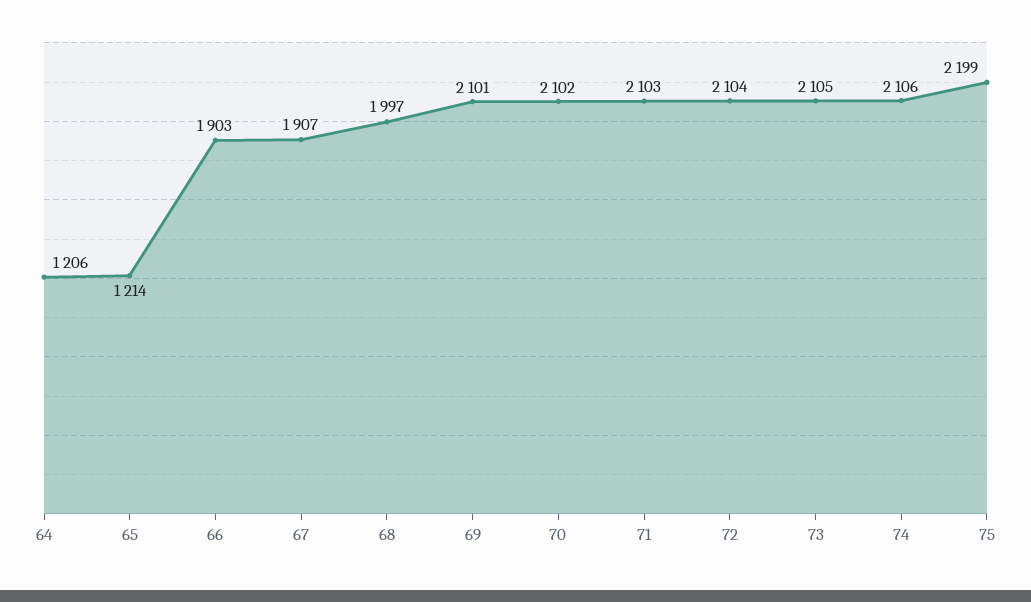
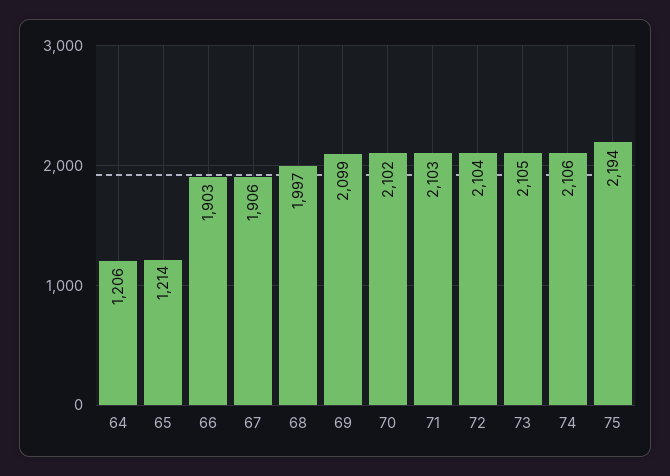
67: 1907 -> 1906
69: 2101 -> 2099
75: 2199 -> 2194

